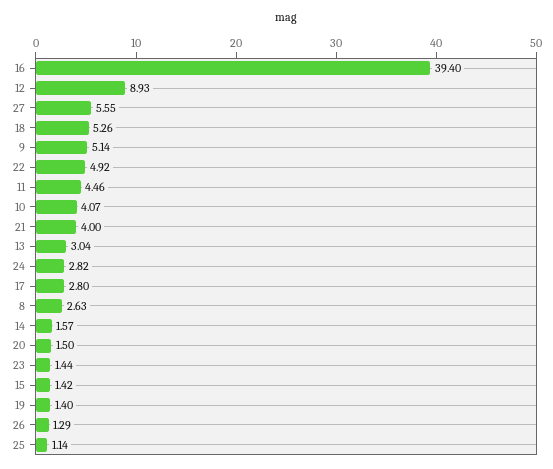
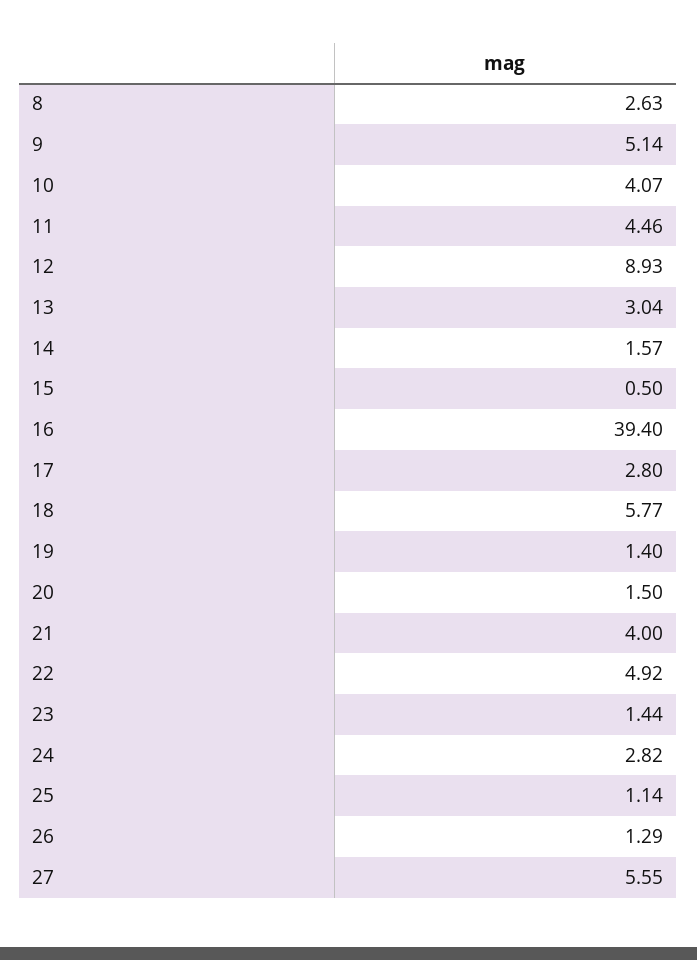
18: 5.26 -> 5.77
15: 1.42 -> 0.5

